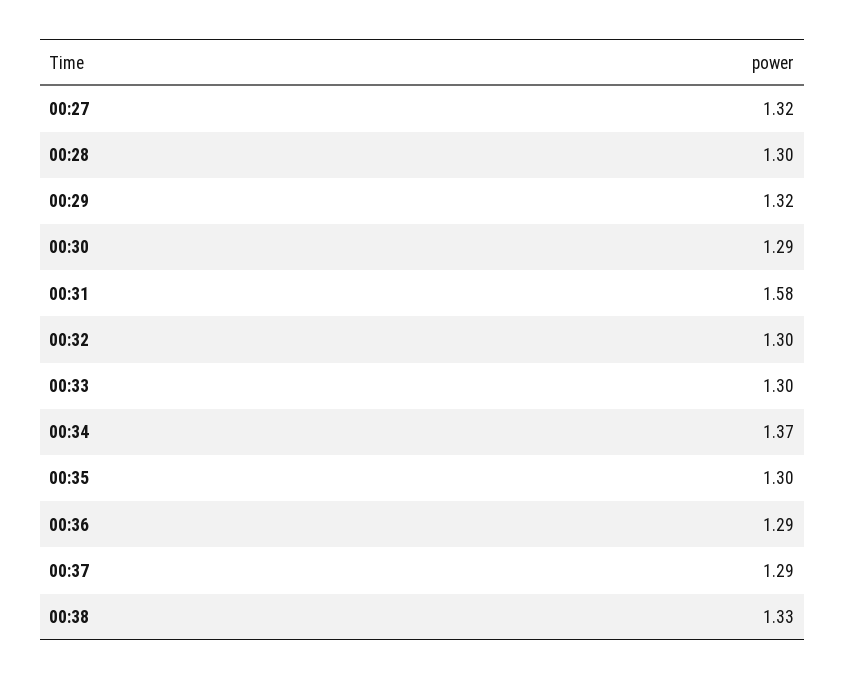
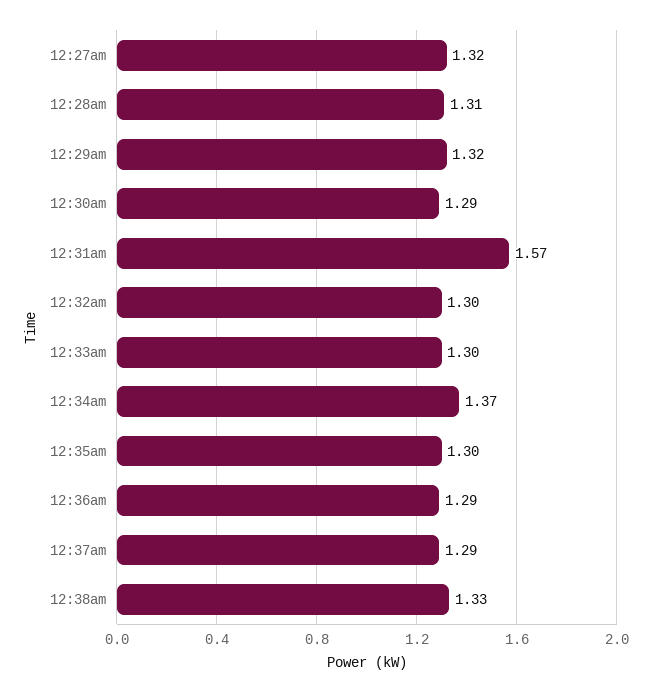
00:28: 1.3 -> 1.31
00:31: 1.58 -> 1.57

